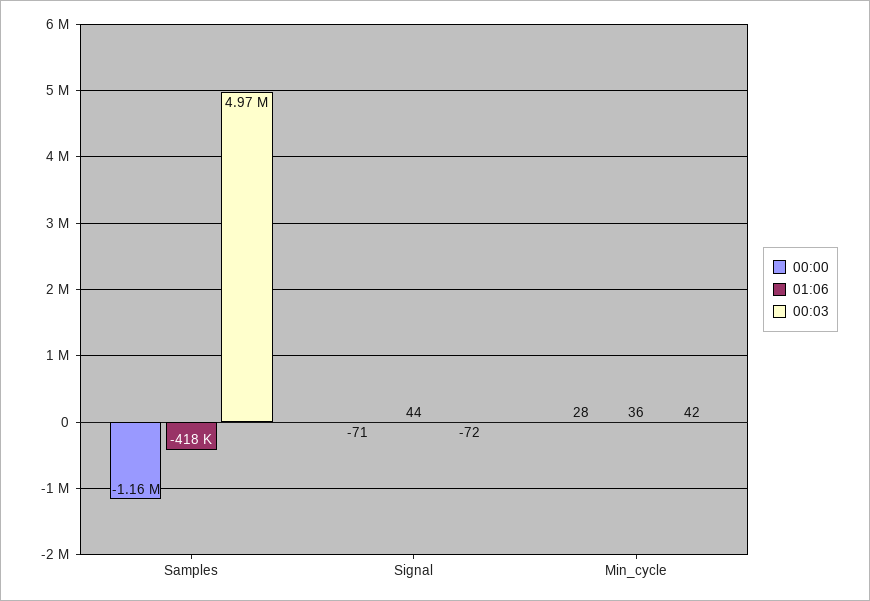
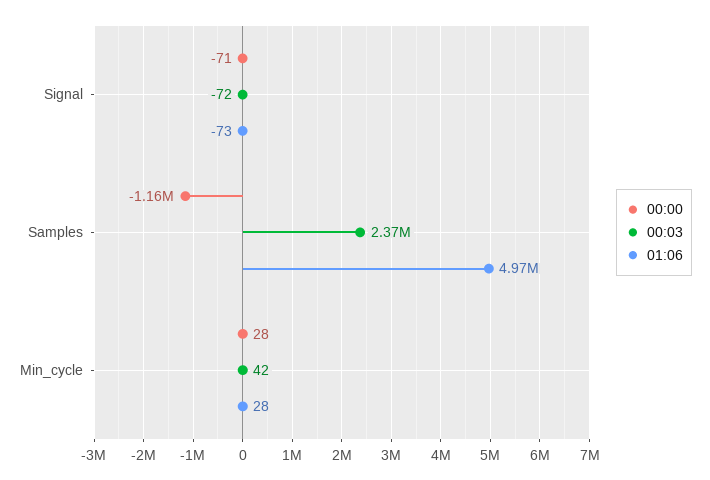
01:06, Samples: -418000 -> 4970000
00:03, Samples: 4970000 -> 2370000
01:06, Signal: 44 -> -73
01:06, Min_cycle: 36 -> 28

